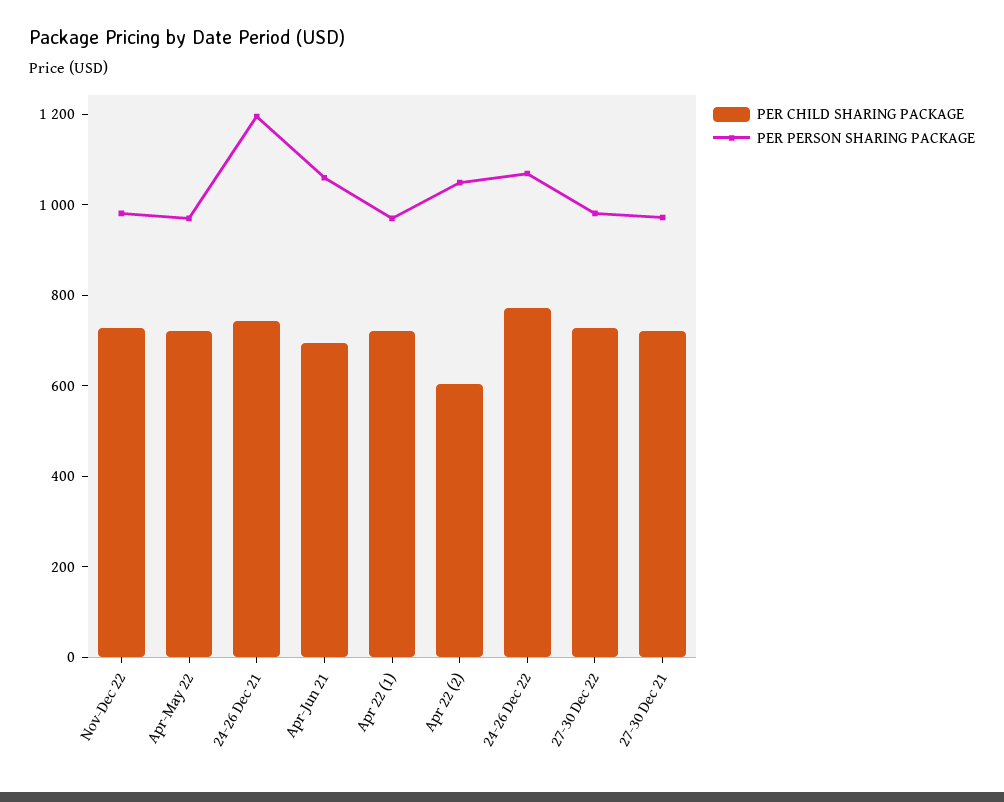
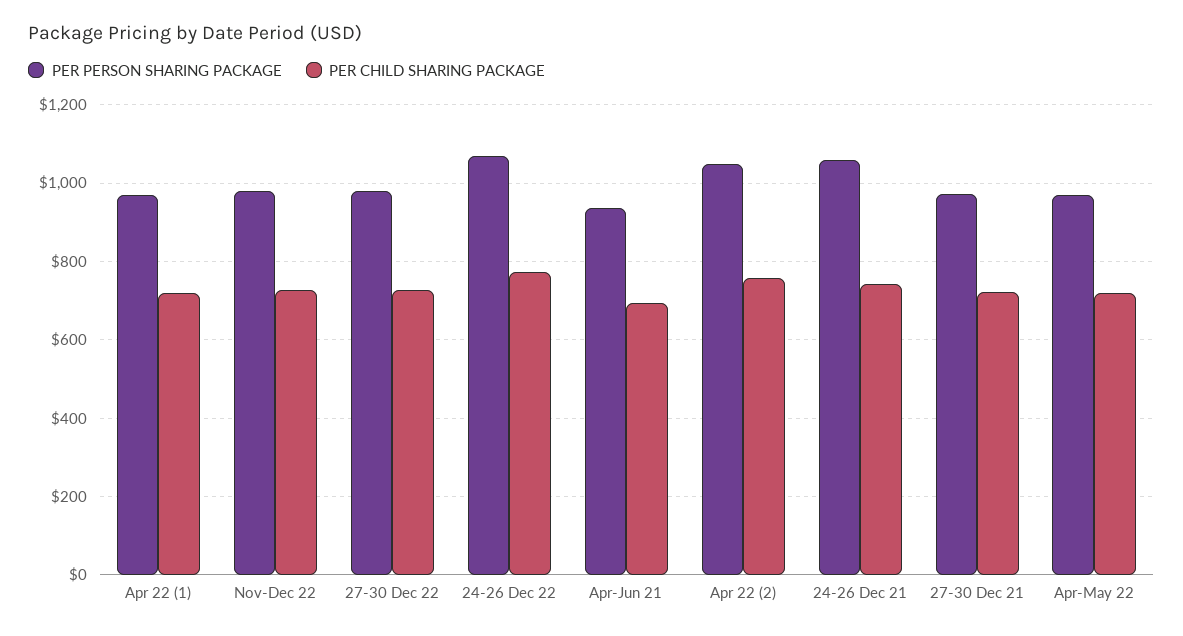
PER PERSON SHARING PACKAGE, 24-26 Dec 21: 1200 -> 1060
PER PERSON SHARING PACKAGE, Apr-Jun 21: 1050 -> 940
PER CHILD SHARING PACKAGE, Apr 22 (2): 600 -> 760

